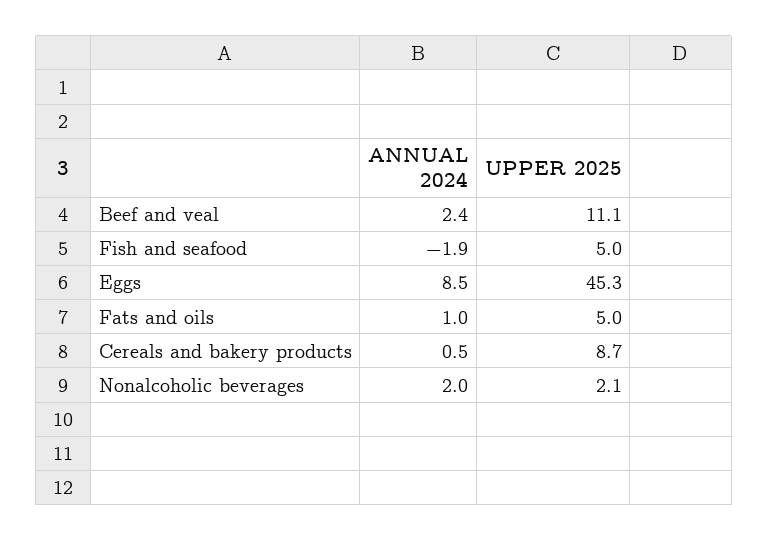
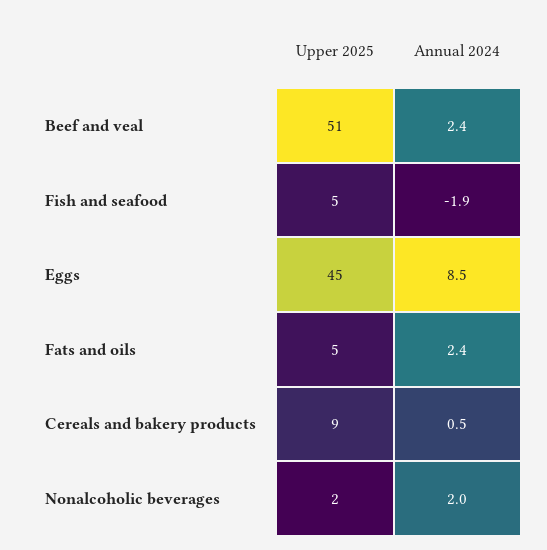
UPPER 2025, Beef and veal: 11.1 -> 51
ANNUAL 2024, Fats and oils: 1 -> 2.4

